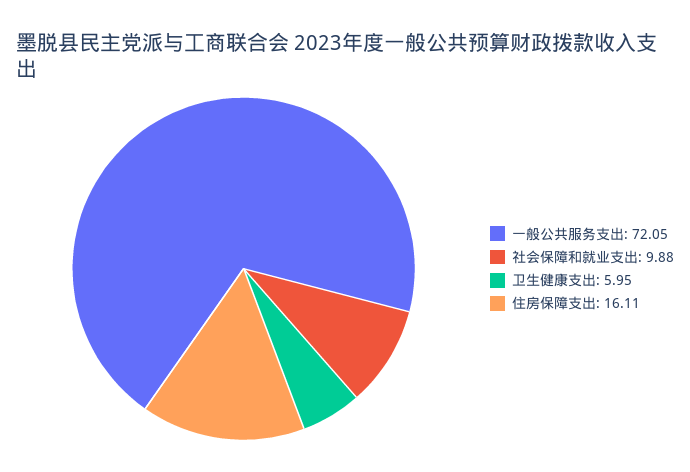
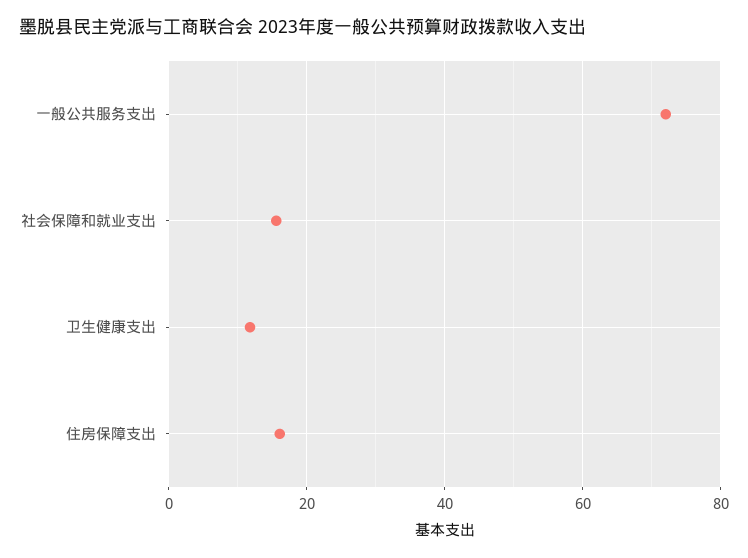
社会保障和就业支出: 9.88 -> 16
卫生健康支出: 5.95 -> 12

